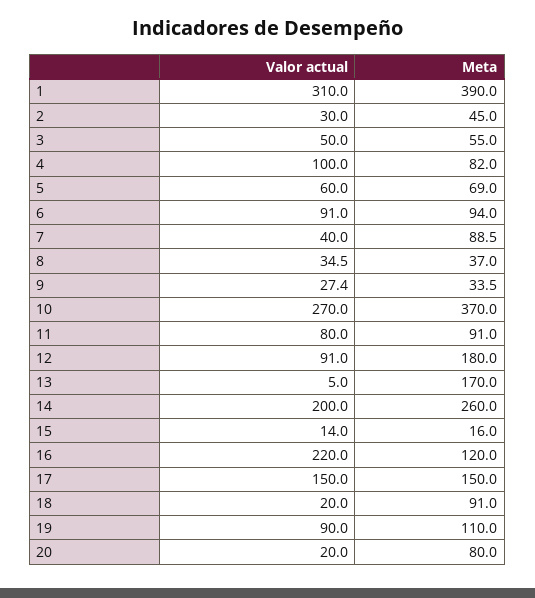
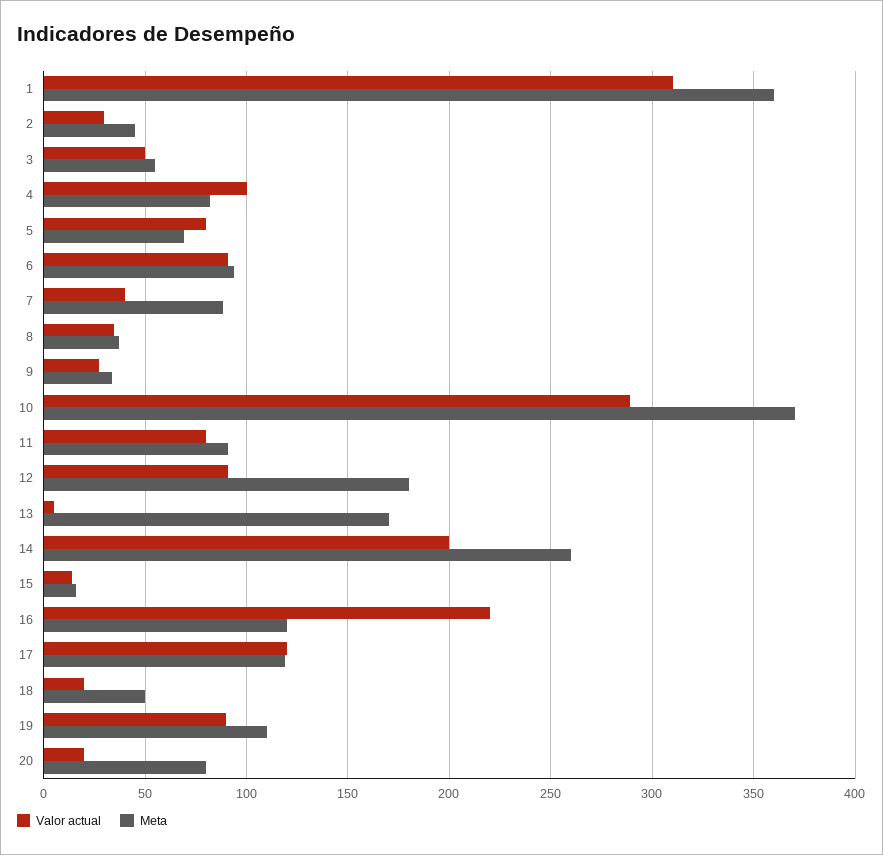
Meta, 1: 390 -> 360
Valor actual, 5: 60 -> 80
Valor actual, 10: 270 -> 290
Valor actual, 17: 150 -> 120
Meta, 17: 150 -> 120
Meta, 18: 91 -> 50

